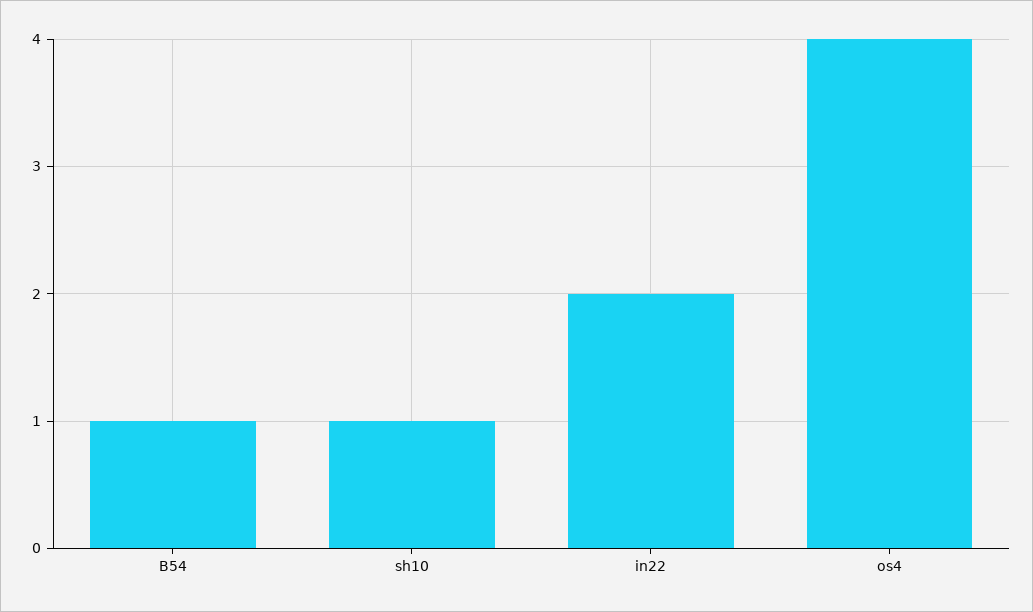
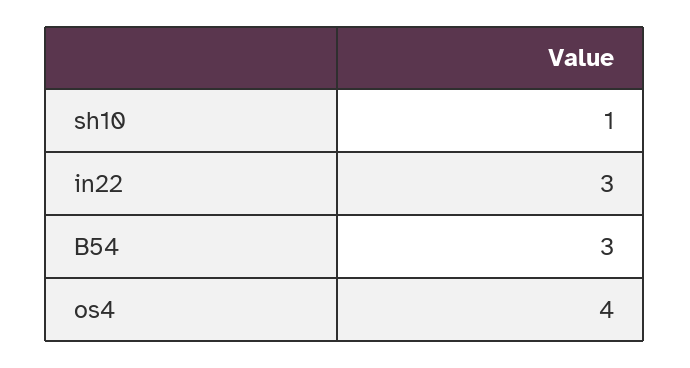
B54: 1 -> 3
in22: 2 -> 3

